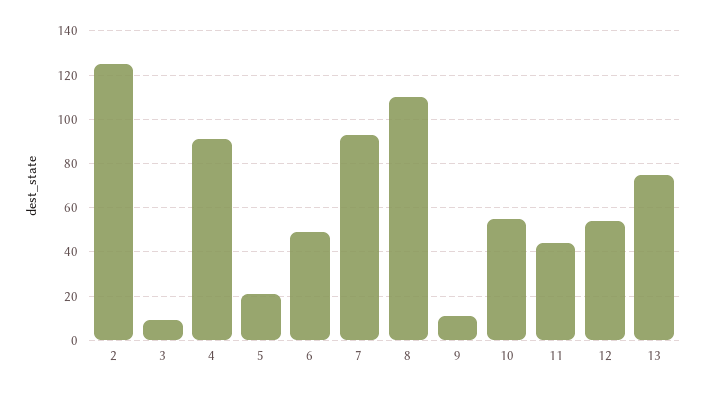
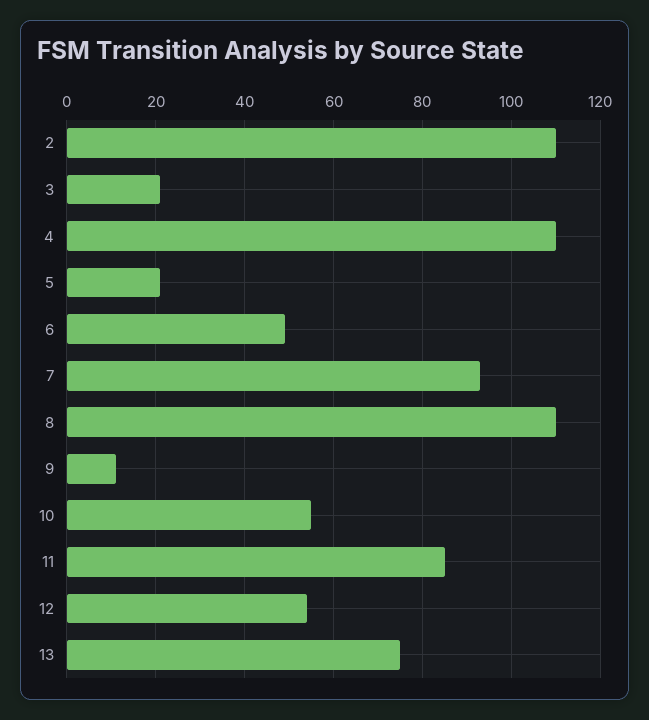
2: 125 -> 110
3: 10 -> 20
4: 90 -> 110
11: 45 -> 85

